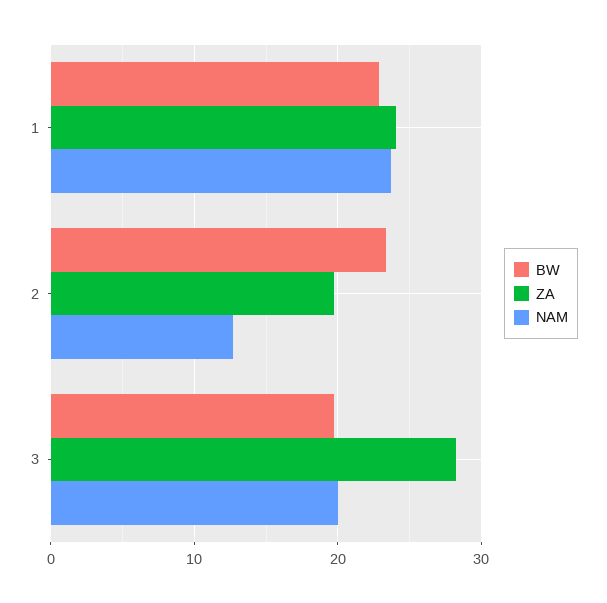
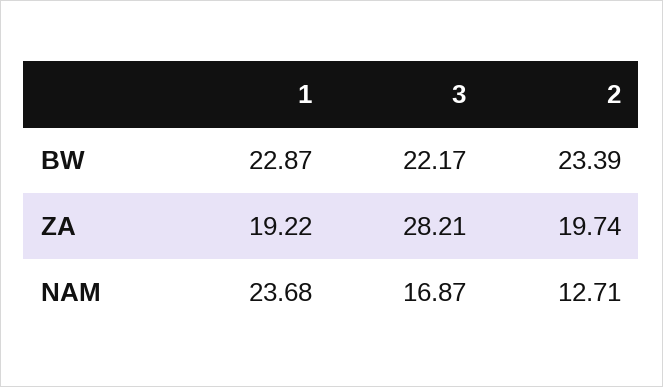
ZA, 1: 24 -> 19.22
BW, 3: 20 -> 22.17
NAM, 3: 20 -> 16.87

